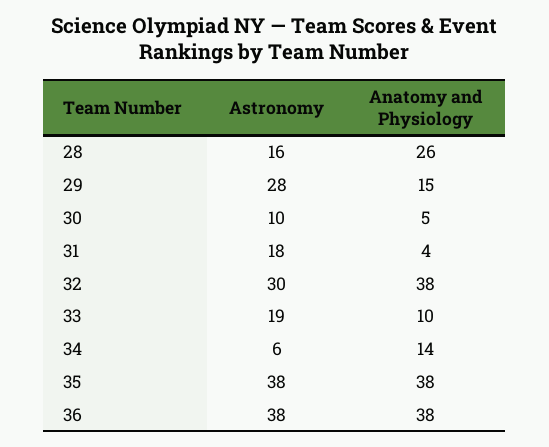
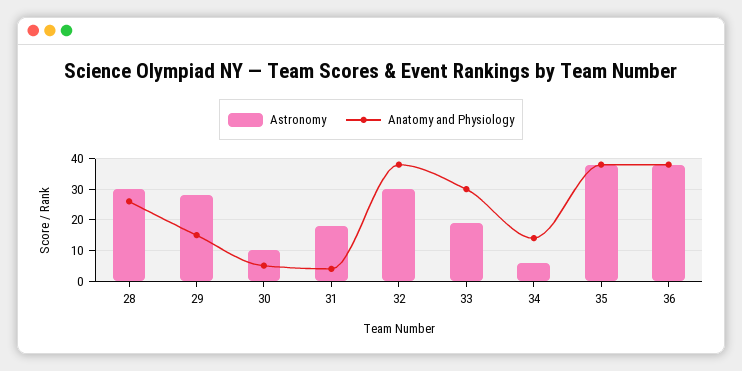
Astronomy, 28: 16 -> 30
Anatomy and Physiology, 33: 10 -> 30

